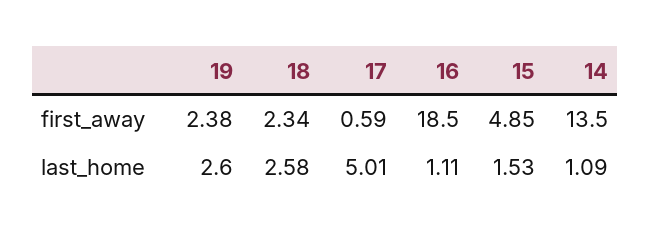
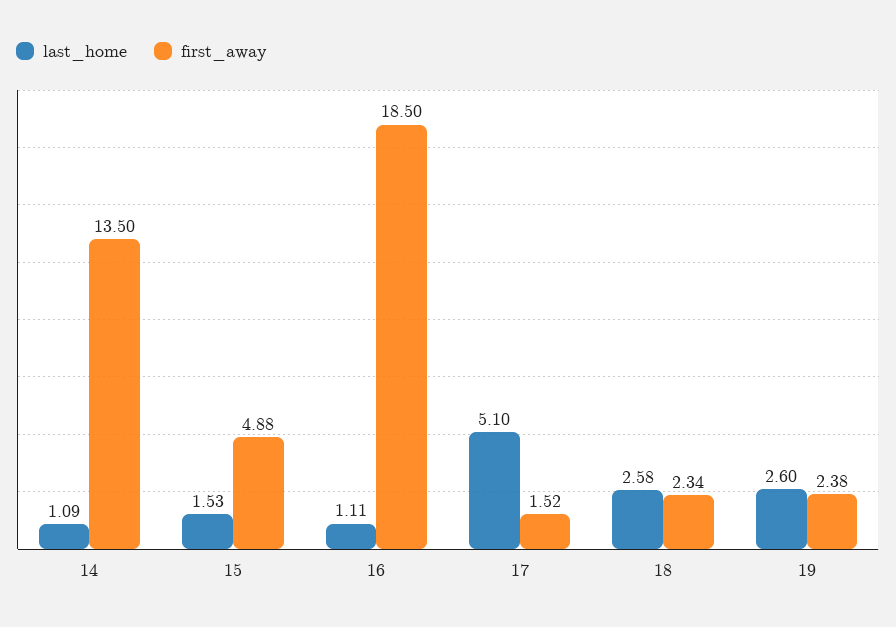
first_away, 17: 0.59 -> 1.52
first_away, 15: 4.85 -> 4.88
last_home, 17: 5.01 -> 5.1

